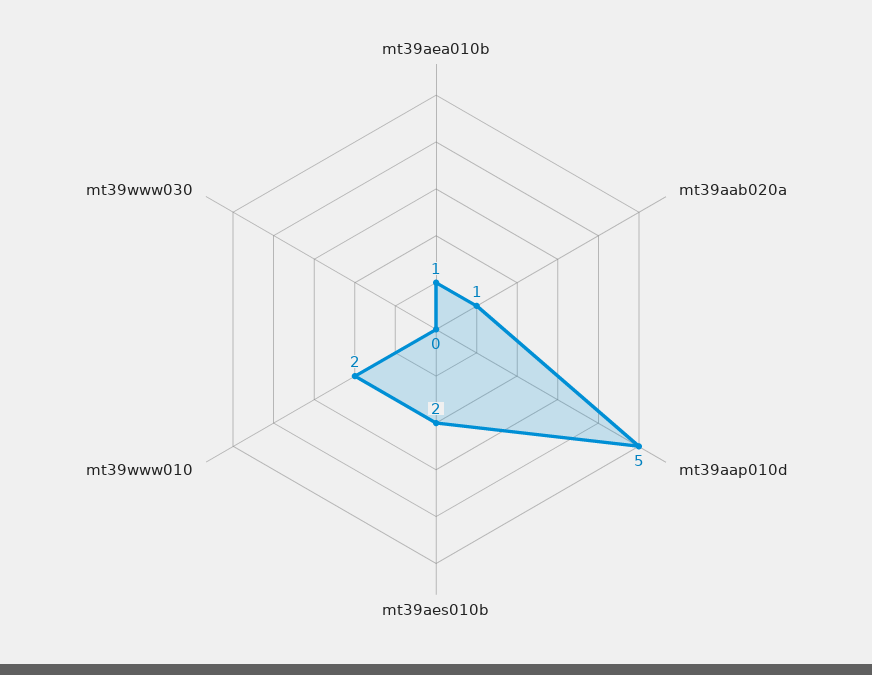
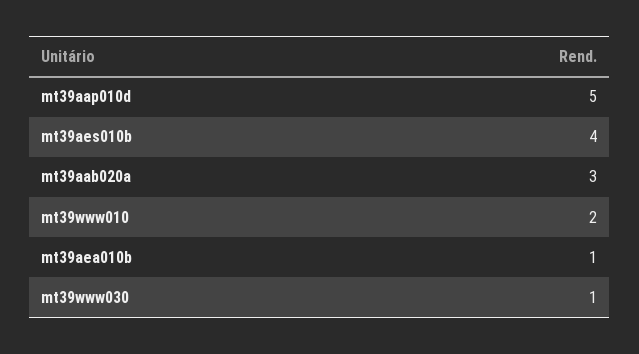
mt39aab020a: 1 -> 3
mt39aes010b: 2 -> 4
mt39www030: 0 -> 1

